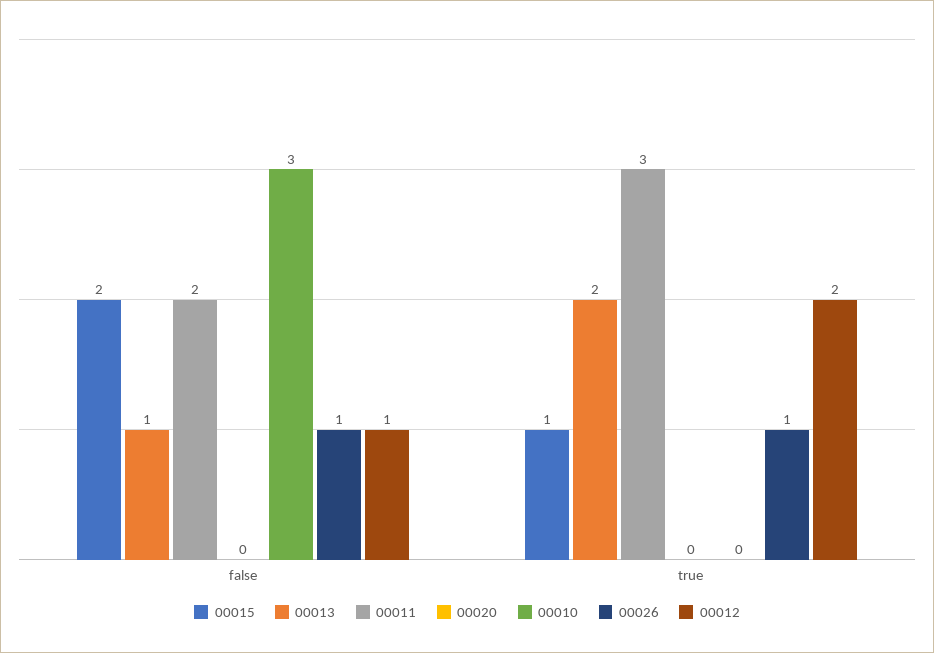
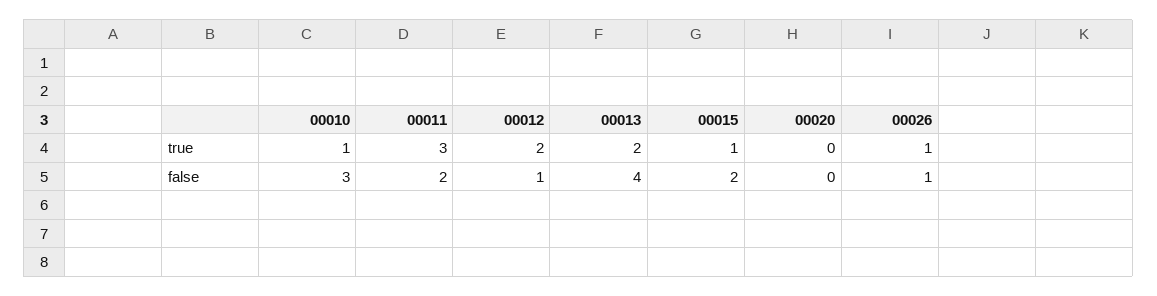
00013, false: 1 -> 4
00010, true: 0 -> 1

